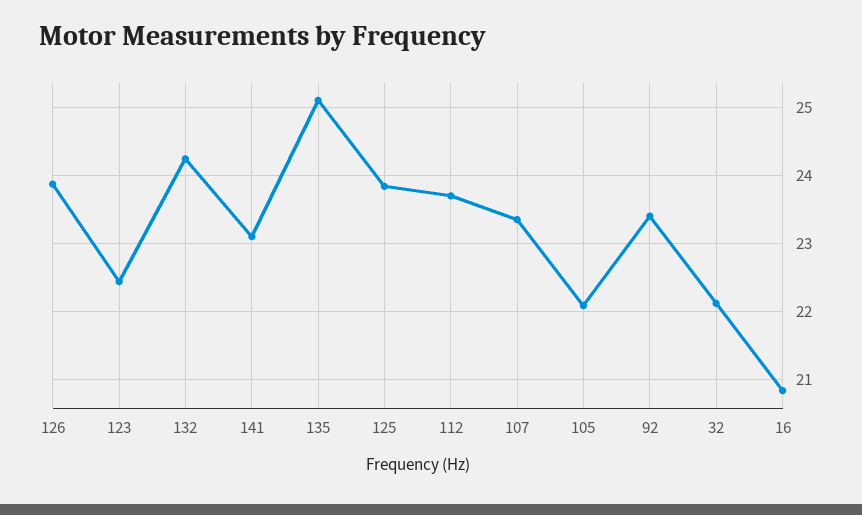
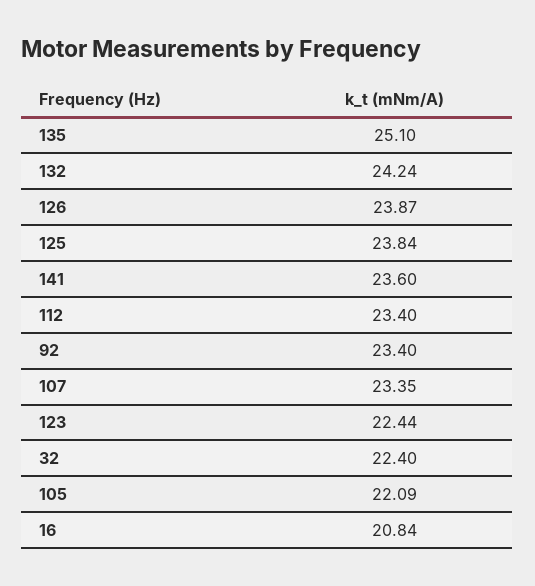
141: 23.1 -> 23.6
112: 23.7 -> 23.4
32: 22.1 -> 22.4

